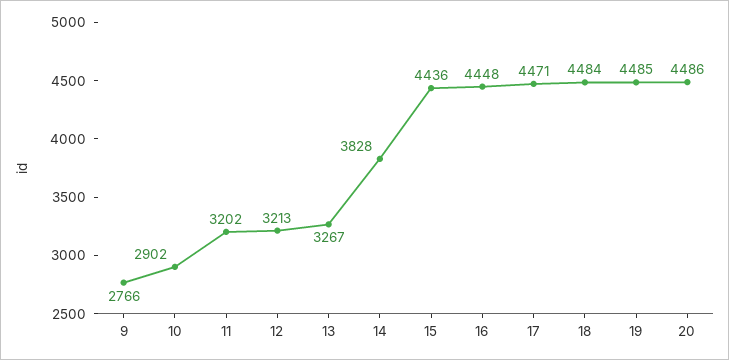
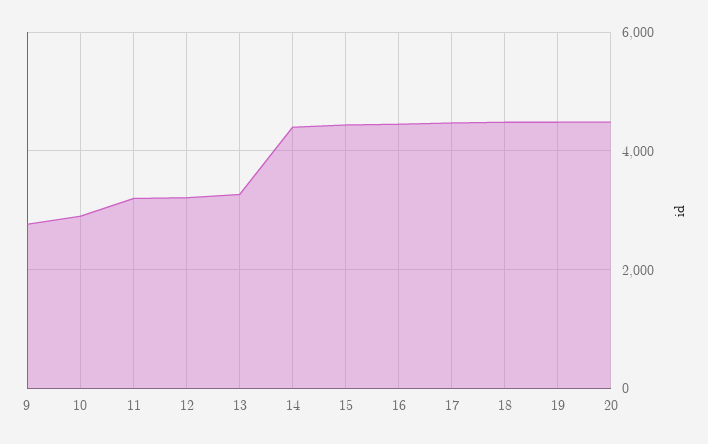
14: 3828 -> 4400

